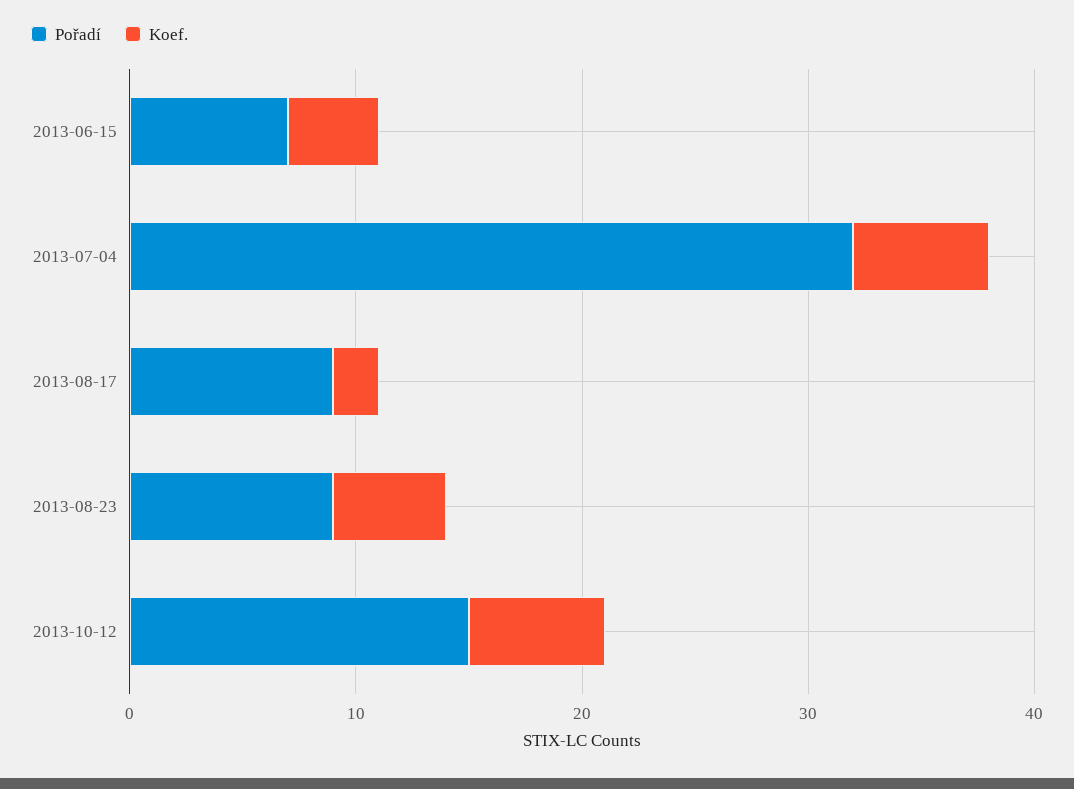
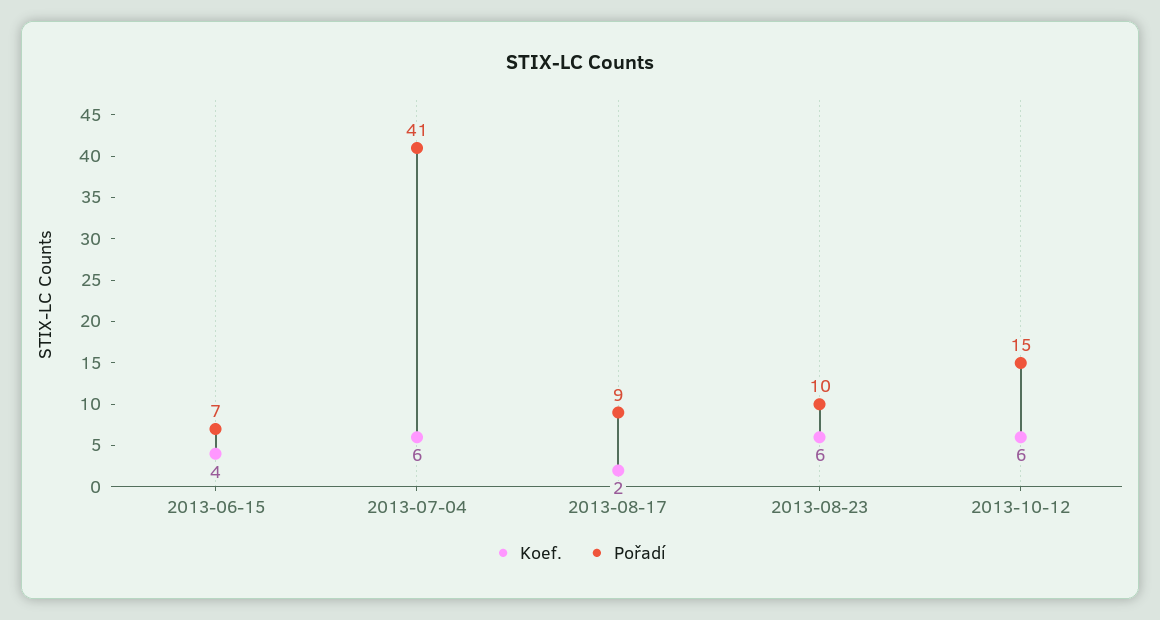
Pořadí, 2013-07-04: 32 -> 41
Pořadí, 2013-08-23: 9 -> 10
Koef., 2013-08-23: 5 -> 6

